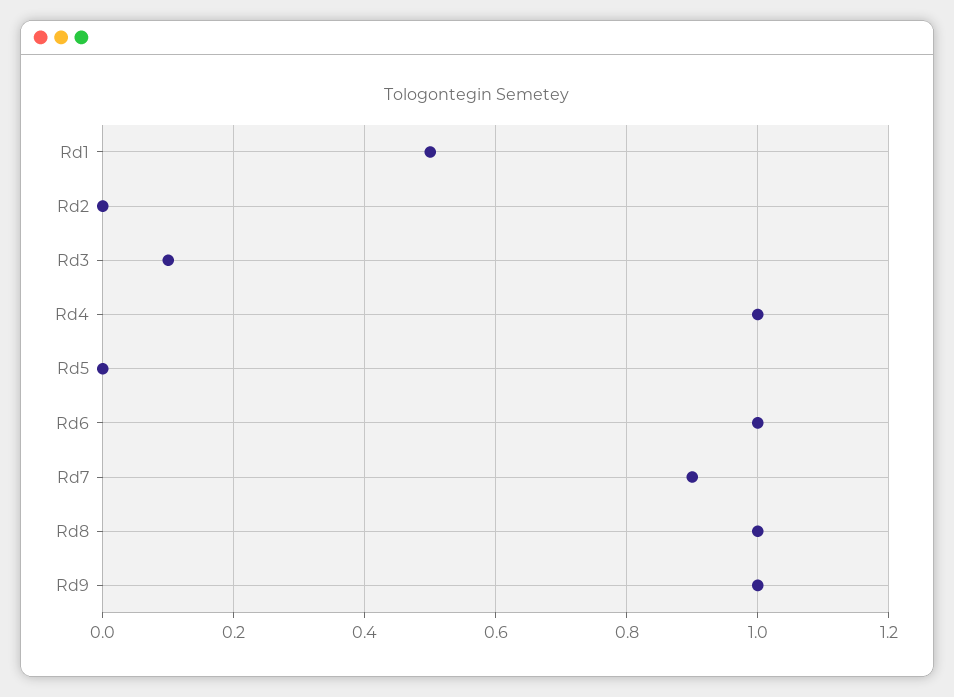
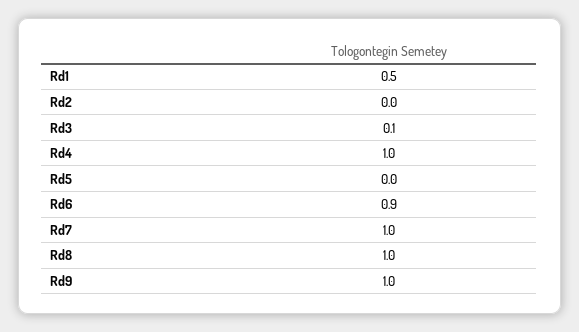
Rd6: 1 -> 0.9
Rd7: 0.9 -> 1

